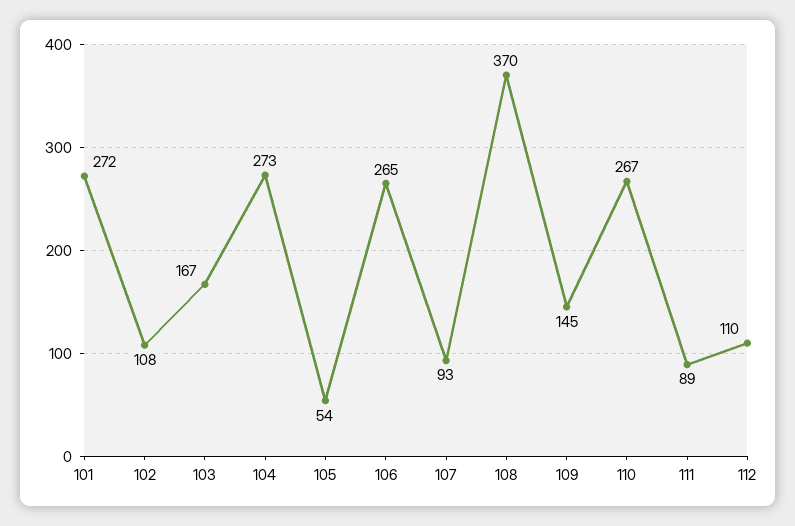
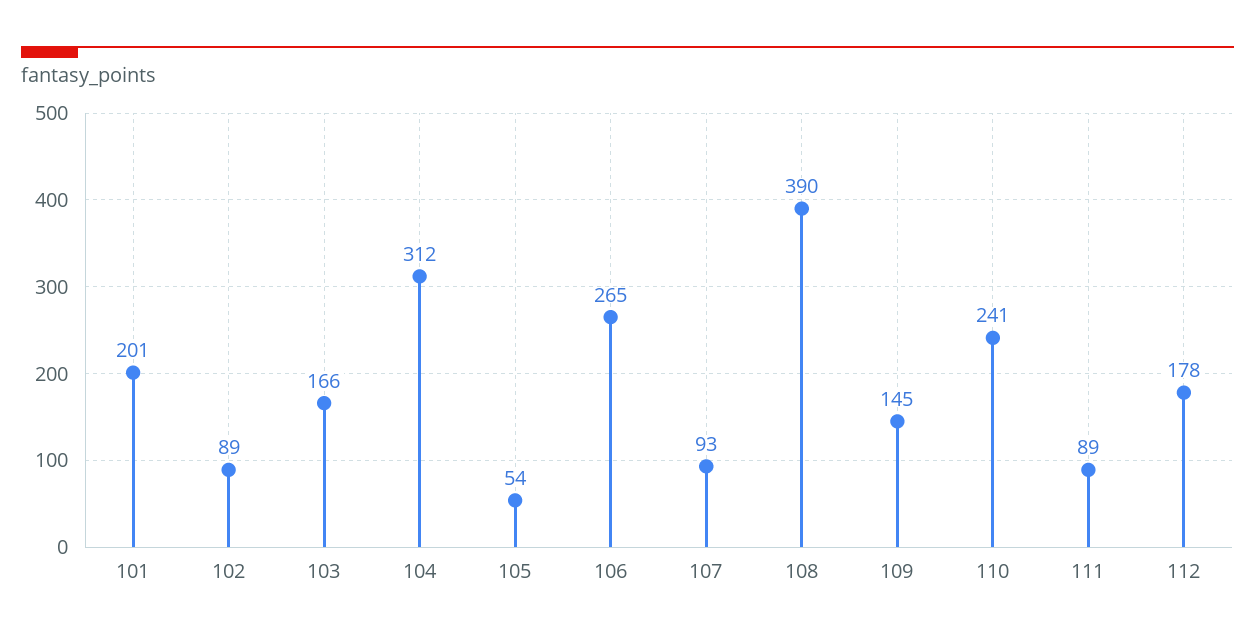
101: 272 -> 201
102: 108 -> 89
103: 167 -> 166
104: 273 -> 312
108: 370 -> 390
110: 267 -> 241
112: 110 -> 178

